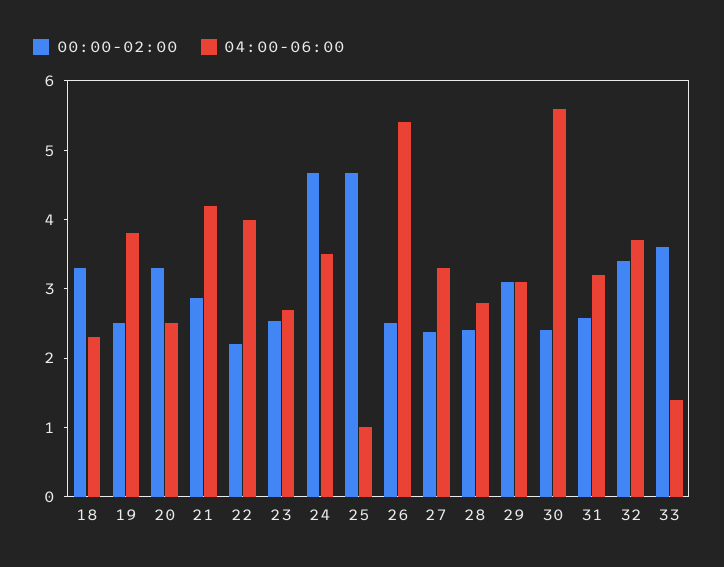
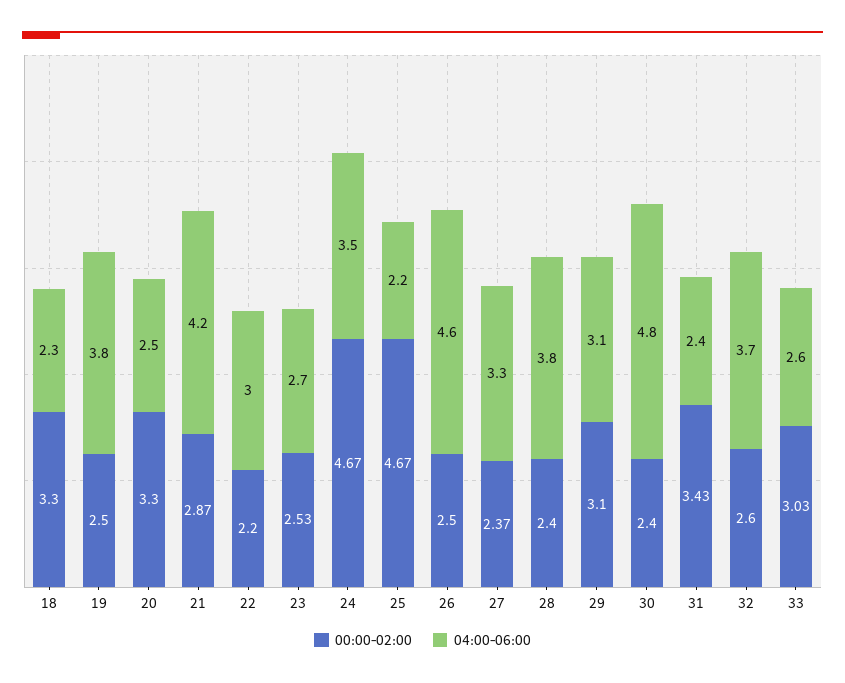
04:00-06:00, 22: 4 -> 3
04:00-06:00, 25: 1 -> 2.2
04:00-06:00, 26: 5.4 -> 4.6
04:00-06:00, 28: 2.8 -> 3.8
04:00-06:00, 30: 5.6 -> 4.8
00:00-02:00, 31: 2.6 -> 3.43
04:00-06:00, 31: 3.2 -> 2.4
00:00-02:00, 32: 3.4 -> 2.6
00:00-02:00, 33: 3.6 -> 3.03
04:00-06:00, 33: 1.4 -> 2.6

